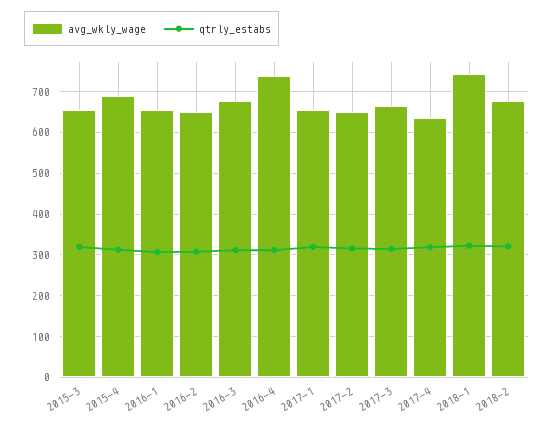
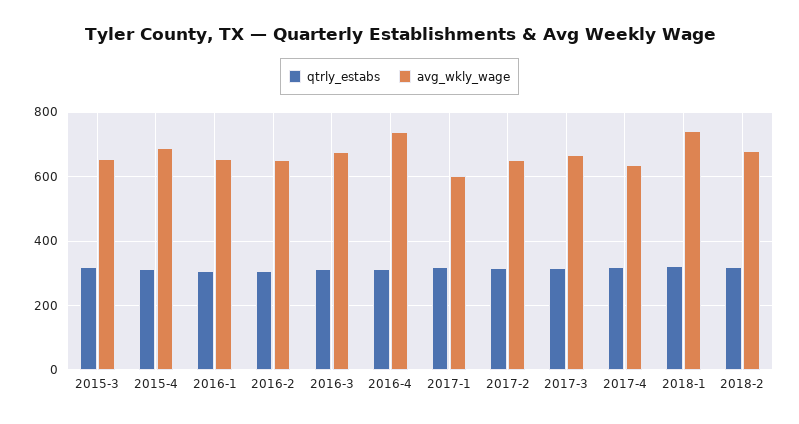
avg_wkly_wage, 2017-1: 660 -> 600

